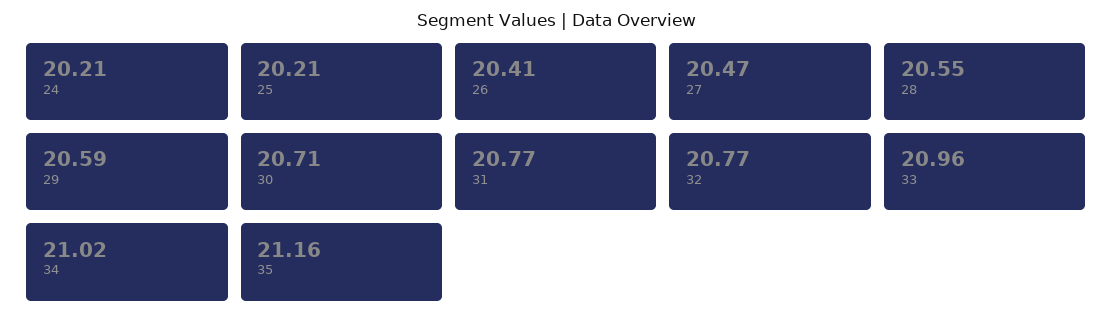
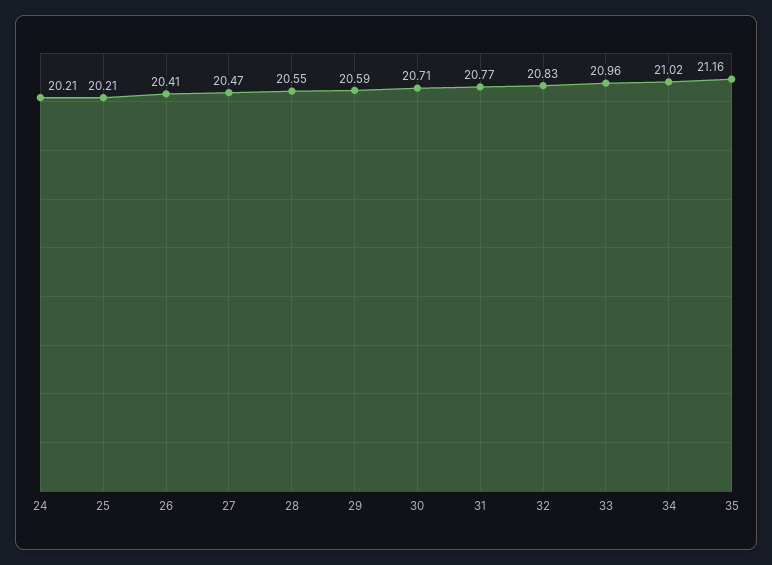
32: 20.77 -> 20.83

